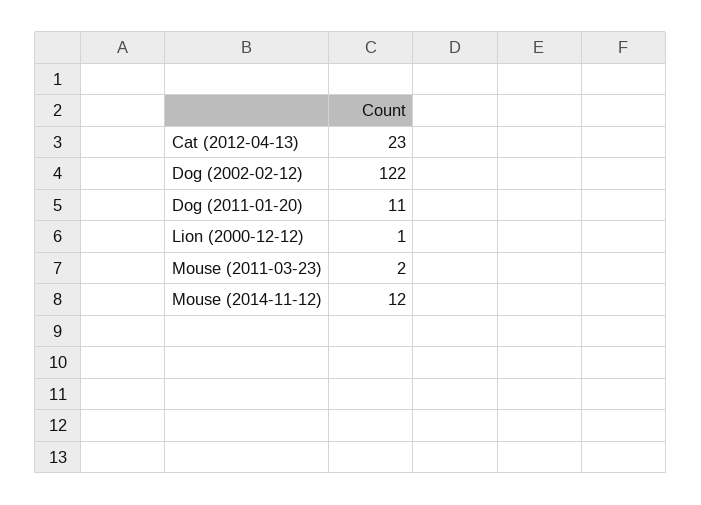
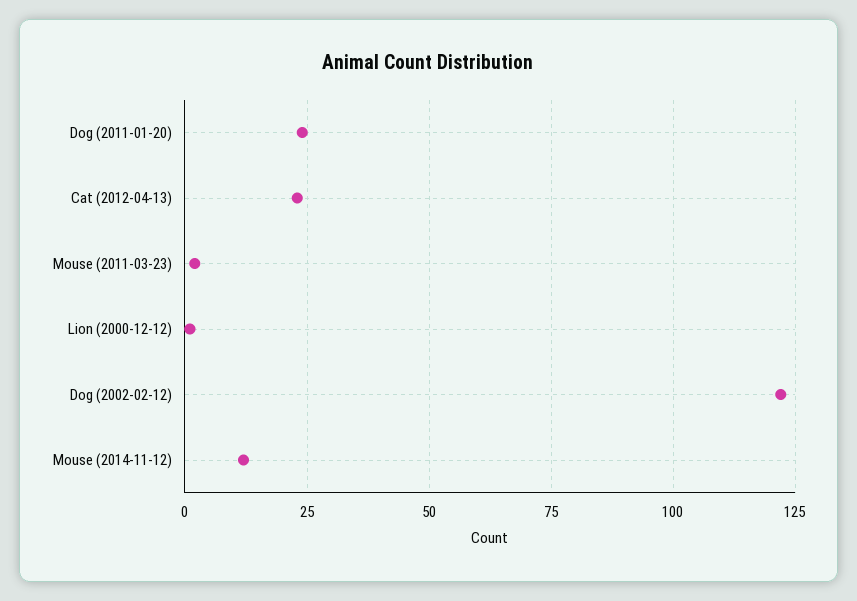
Dog (2011-01-20): 11 -> 25

